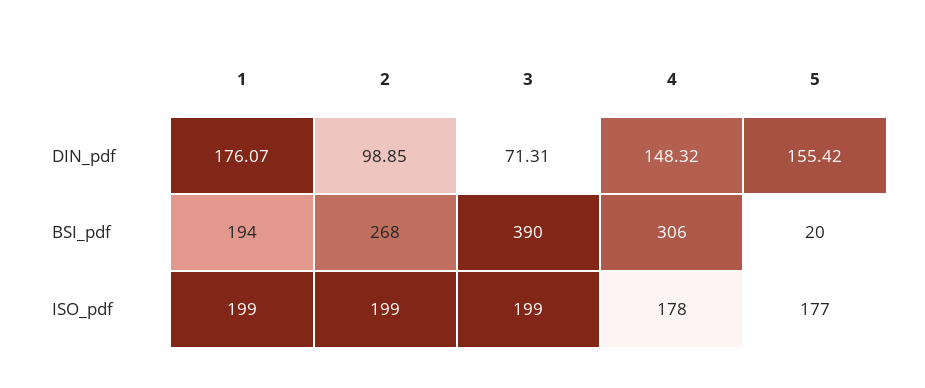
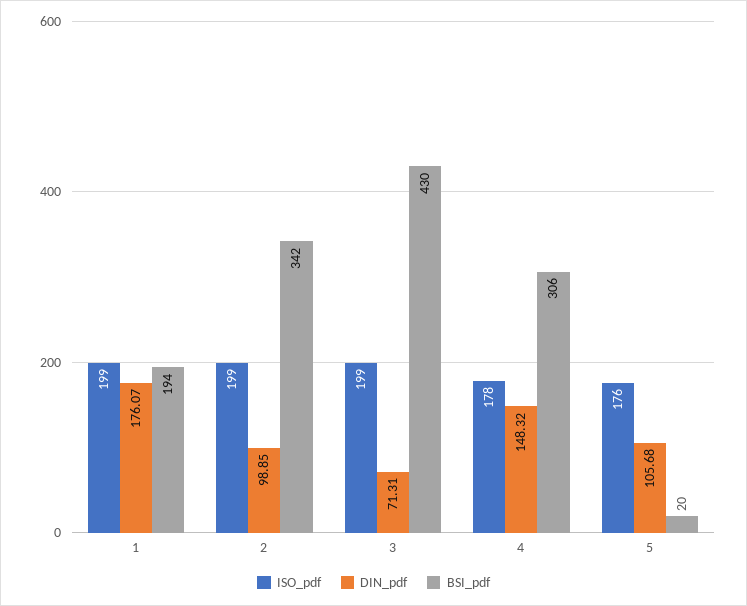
DIN_pdf, 5: 155.42 -> 105.68
BSI_pdf, 2: 268 -> 342
BSI_pdf, 3: 390 -> 430
ISO_pdf, 5: 177 -> 176

